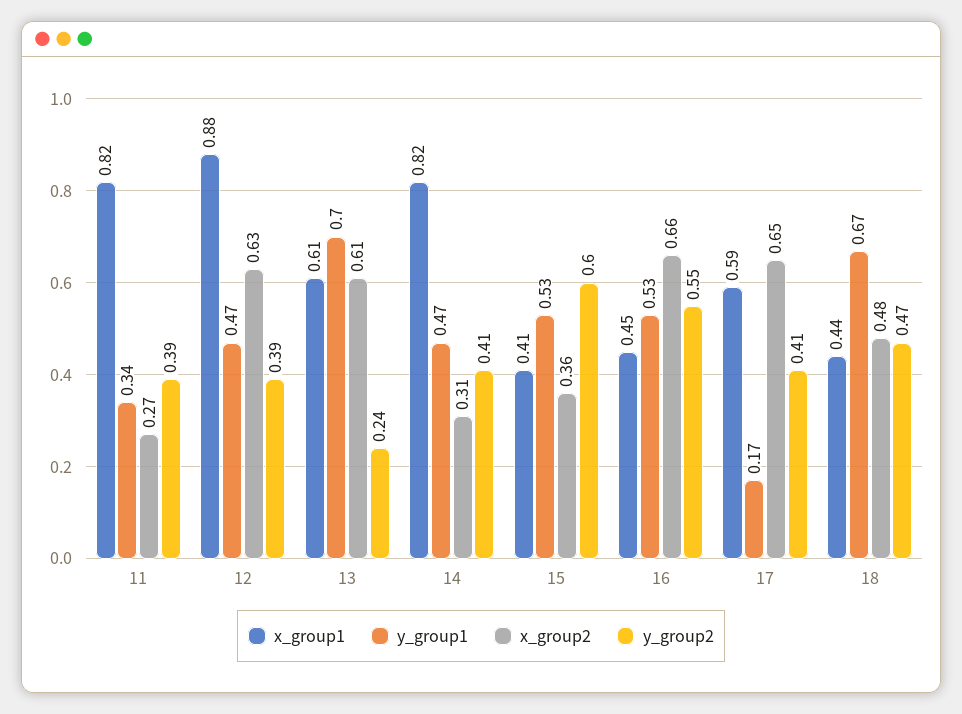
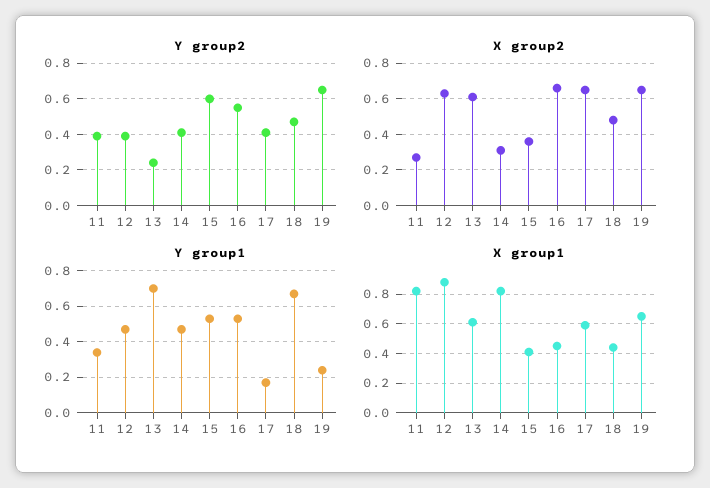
y_group2, 19: none -> 0.65
x_group2, 19: none -> 0.65
y_group1, 19: none -> 0.25
x_group1, 19: none -> 0.65

